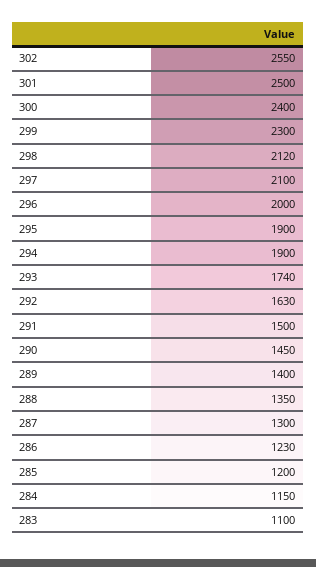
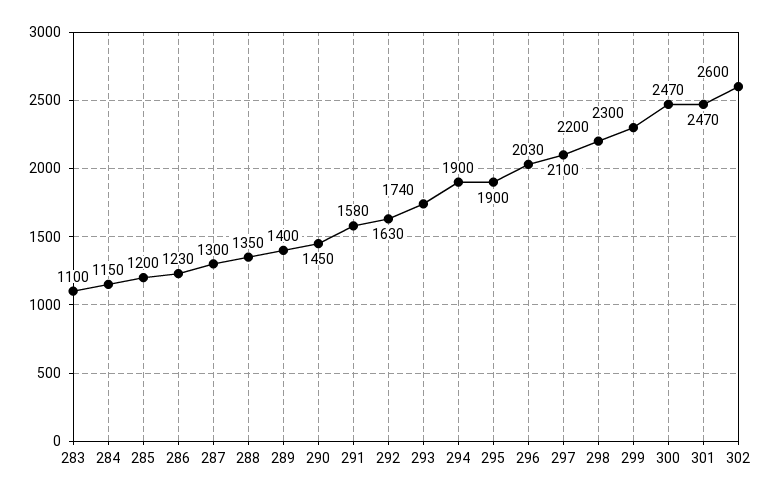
302: 2550 -> 2600
301: 2500 -> 2470
300: 2400 -> 2470
298: 2120 -> 2200
296: 2000 -> 2030
291: 1500 -> 1580

